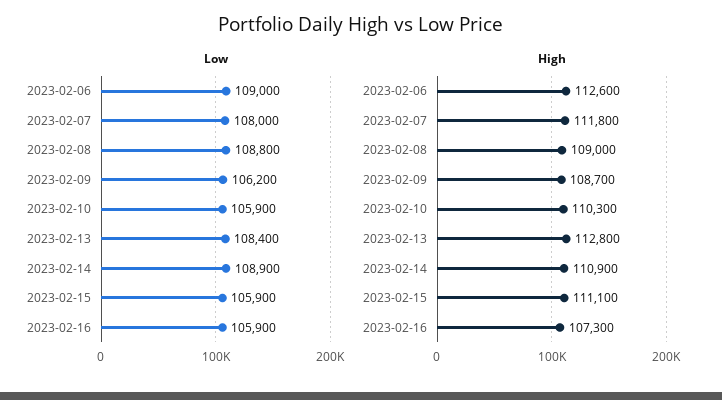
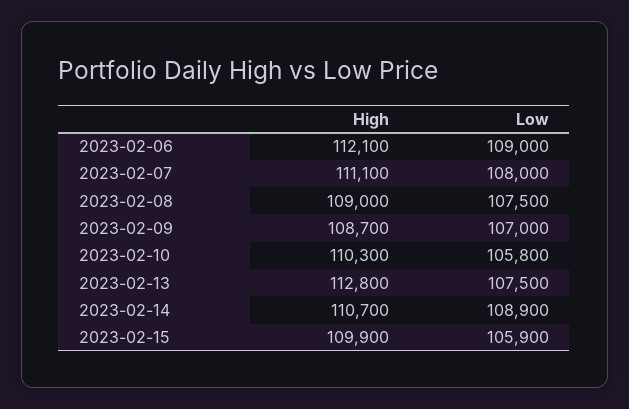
Low, 2023-02-08: 108800 -> 107500
Low, 2023-02-09: 106200 -> 107000
Low, 2023-02-10: 105900 -> 105800
Low, 2023-02-13: 108400 -> 107500
Low, 2023-02-16: 105900 -> none
High, 2023-02-06: 112600 -> 112100
High, 2023-02-07: 111800 -> 111100
High, 2023-02-14: 110900 -> 110700
High, 2023-02-15: 111100 -> 109900
High, 2023-02-16: 107300 -> none

